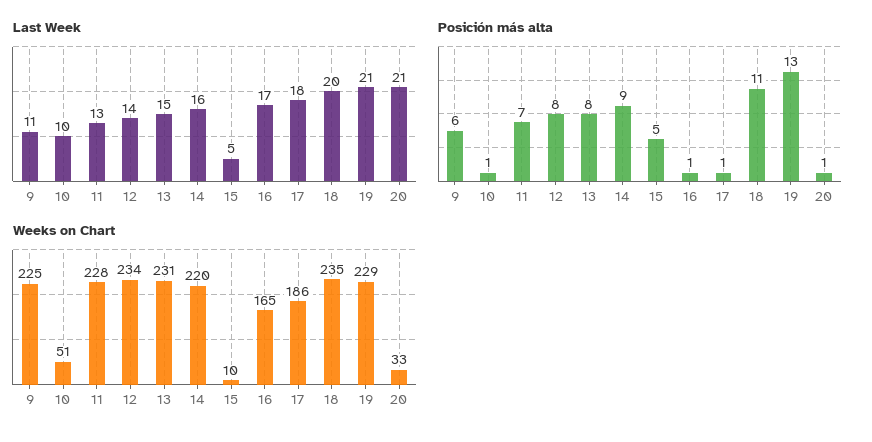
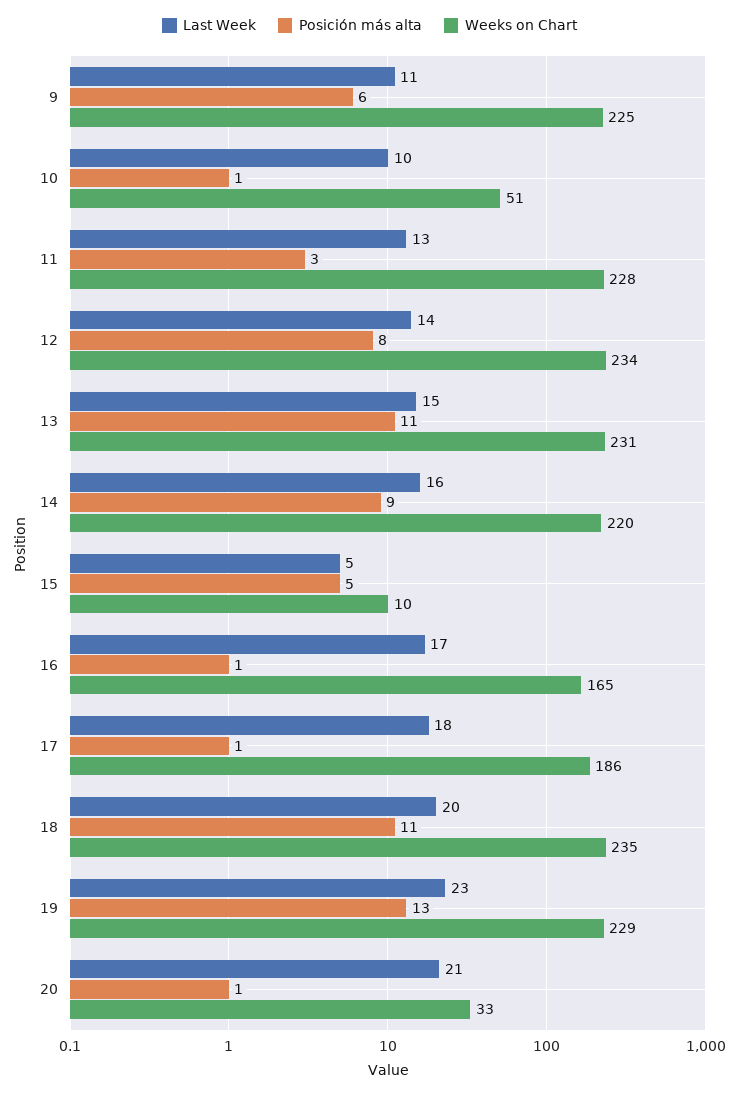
Last Week, 19: 21 -> 23
Posición más alta, 11: 7 -> 3
Posición más alta, 13: 8 -> 11

